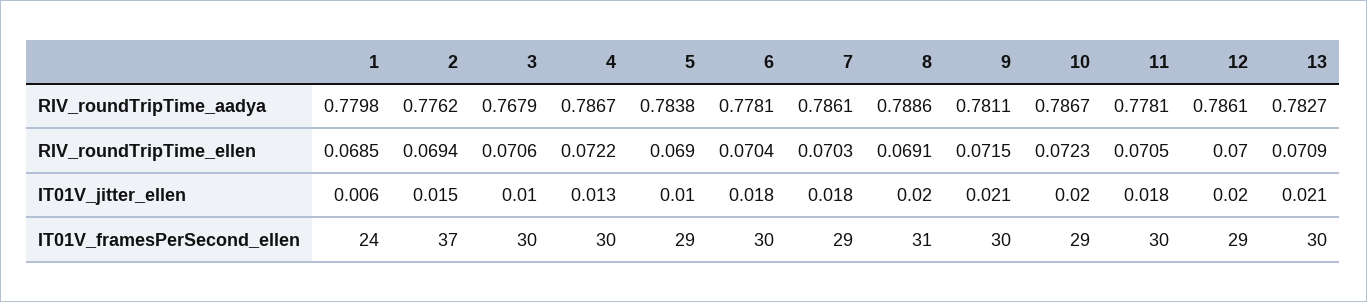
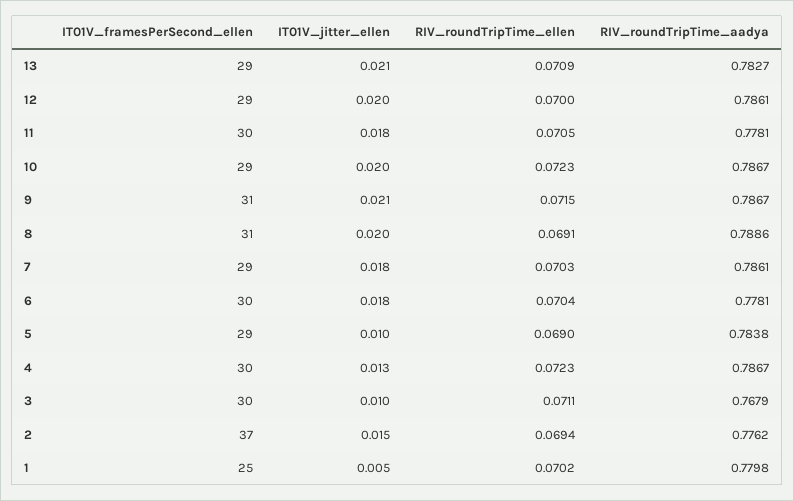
9, RIV_roundTripTime_aadya: 0.7811 -> 0.7867
1, RIV_roundTripTime_ellen: 0.0685 -> 0.0702
3, RIV_roundTripTime_ellen: 0.0706 -> 0.0711
4, RIV_roundTripTime_ellen: 0.0722 -> 0.0723
1, IT01V_jitter_ellen: 0.006 -> 0.005
1, IT01V_framesPerSecond_ellen: 24 -> 25
9, IT01V_framesPerSecond_ellen: 30 -> 31
13, IT01V_framesPerSecond_ellen: 30 -> 29

